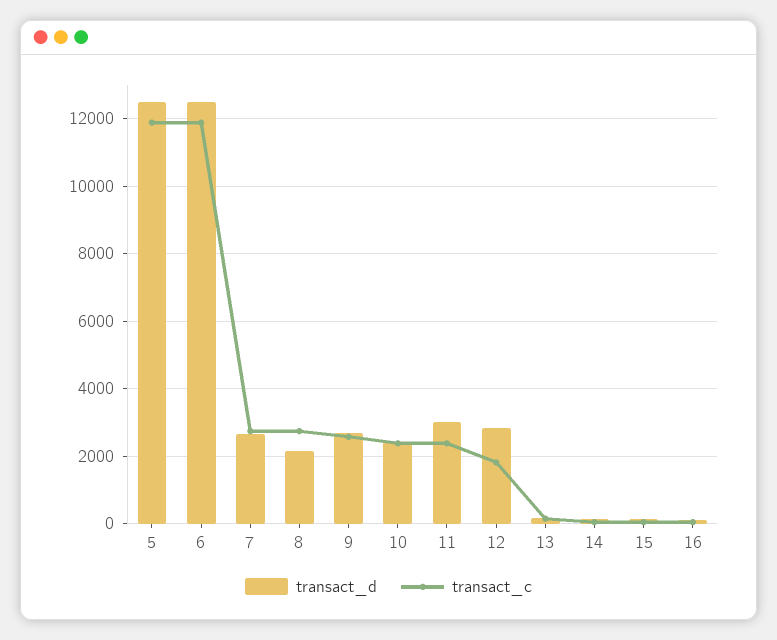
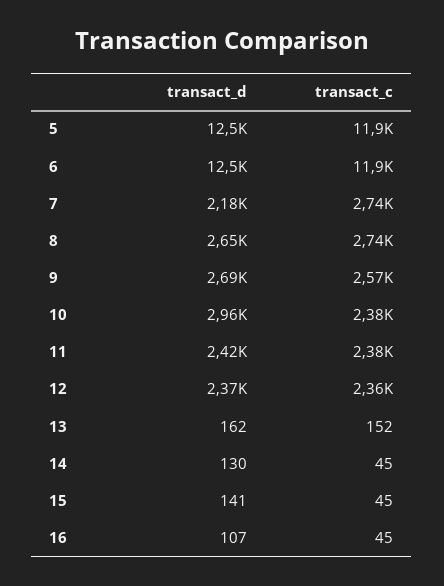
transact_d, 7: 2600 -> 2180
transact_d, 8: 2200 -> 2650
transact_d, 10: 2400 -> 2960
transact_d, 11: 3000 -> 2420
transact_d, 12: 2800 -> 2370
transact_c, 12: 1800 -> 2360

